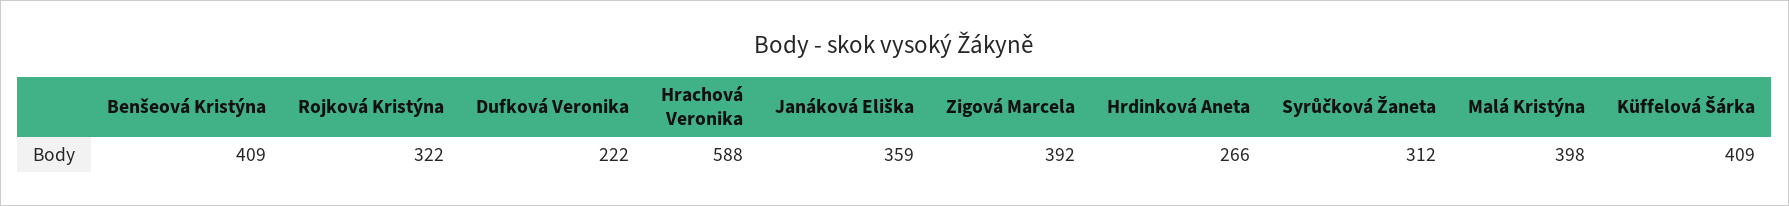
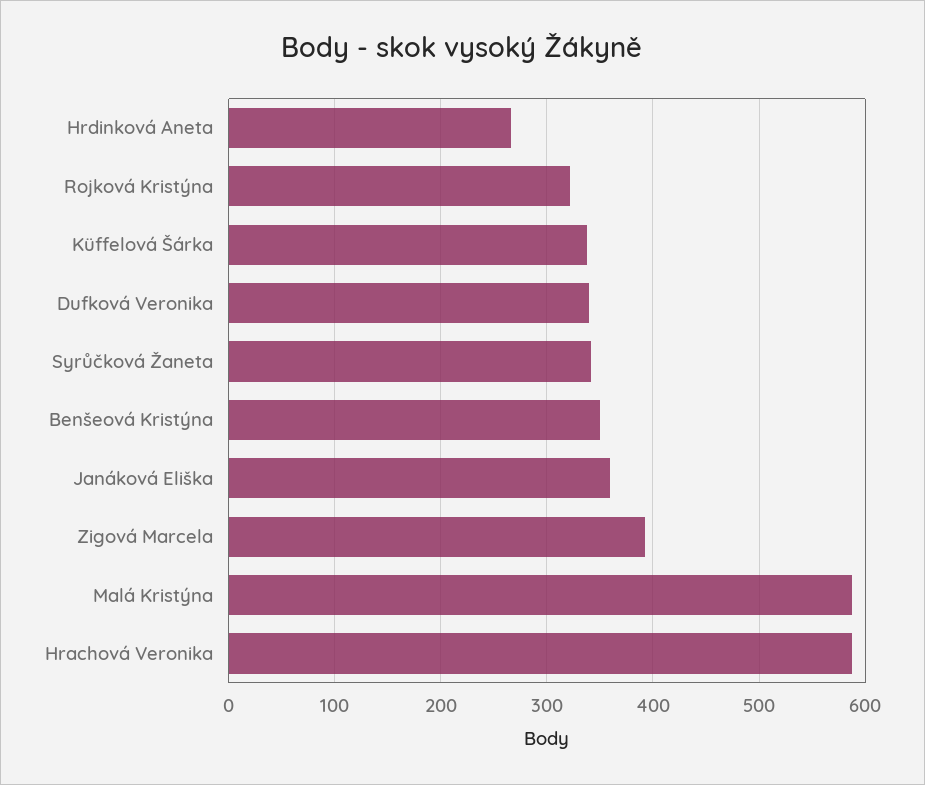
Benšeová Kristýna: 409 -> 350
Dufková Veronika: 222 -> 340
Syrůčková Žaneta: 312 -> 340
Malá Kristýna: 398 -> 590
Küffelová Šárka: 409 -> 340

